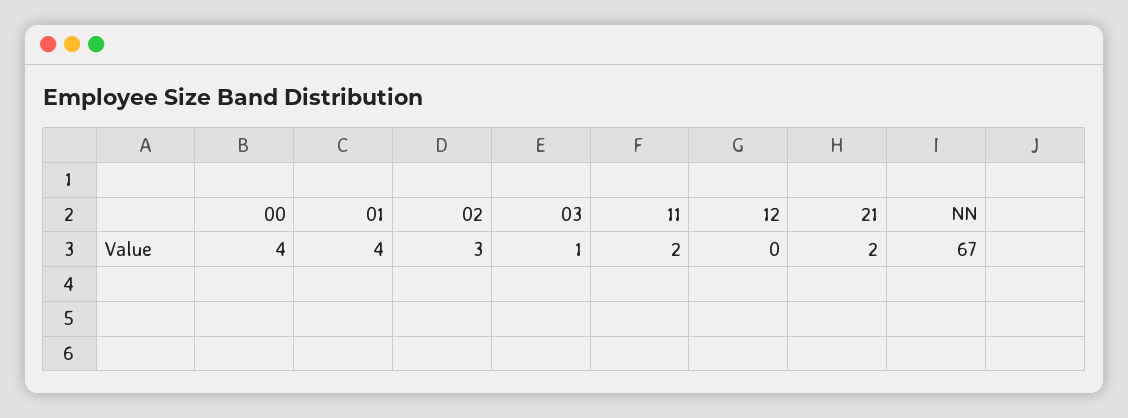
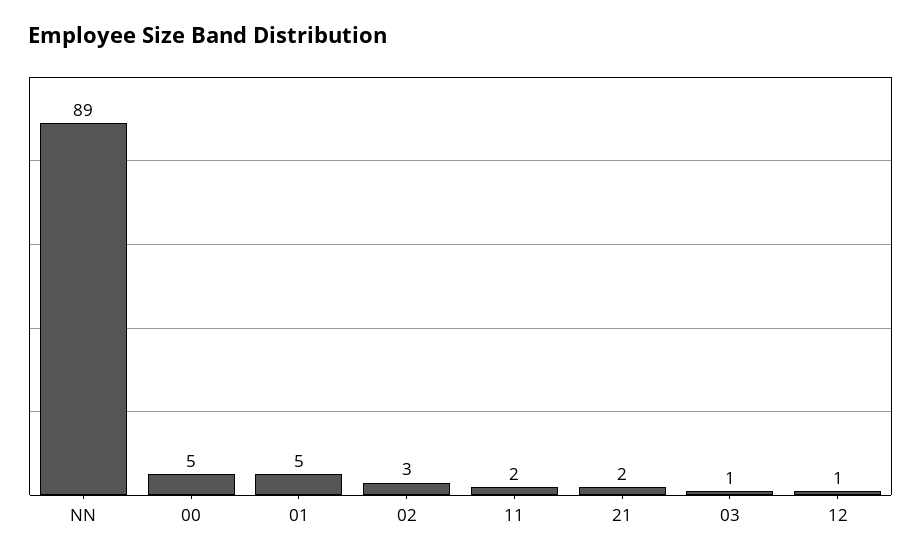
00: 4 -> 5
01: 4 -> 5
12: 0 -> 1
NN: 67 -> 89

